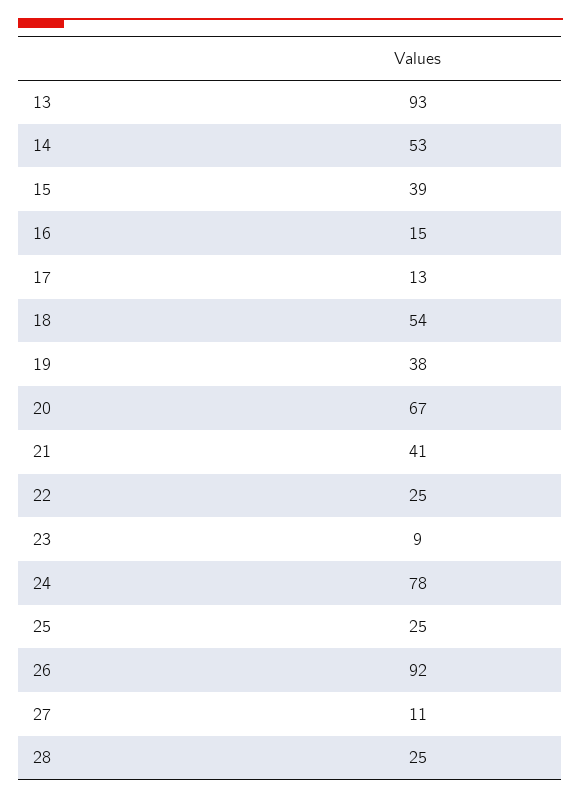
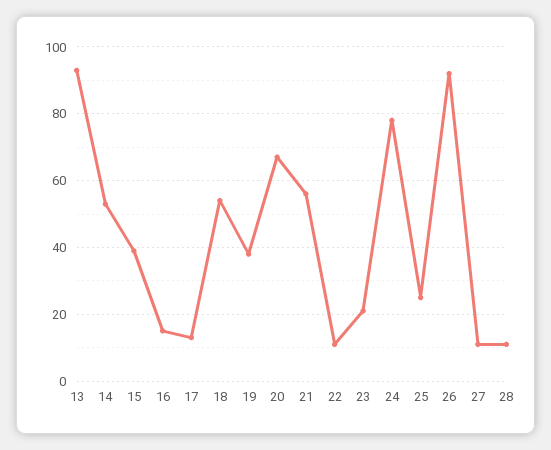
21: 41 -> 55
22: 25 -> 10
23: 9 -> 20
28: 25 -> 10

